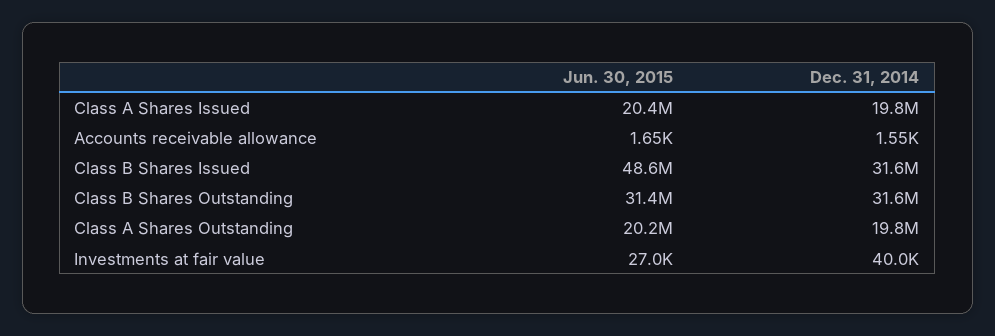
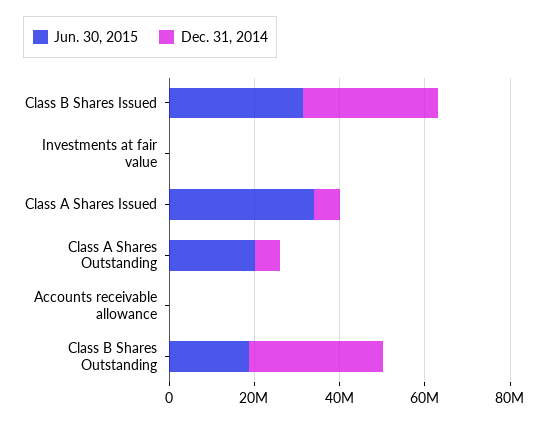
Jun. 30, 2015, Class A Shares Issued: 20400000 -> 35000000
Dec. 31, 2014, Class A Shares Issued: 19800000 -> 5000000
Jun. 30, 2015, Class B Shares Issued: 48600000 -> 30000000
Jun. 30, 2015, Class B Shares Outstanding: 31400000 -> 20000000
Dec. 31, 2014, Class A Shares Outstanding: 19800000 -> 5000000

